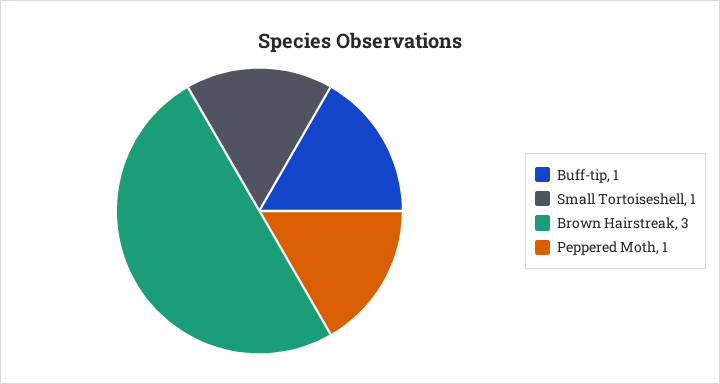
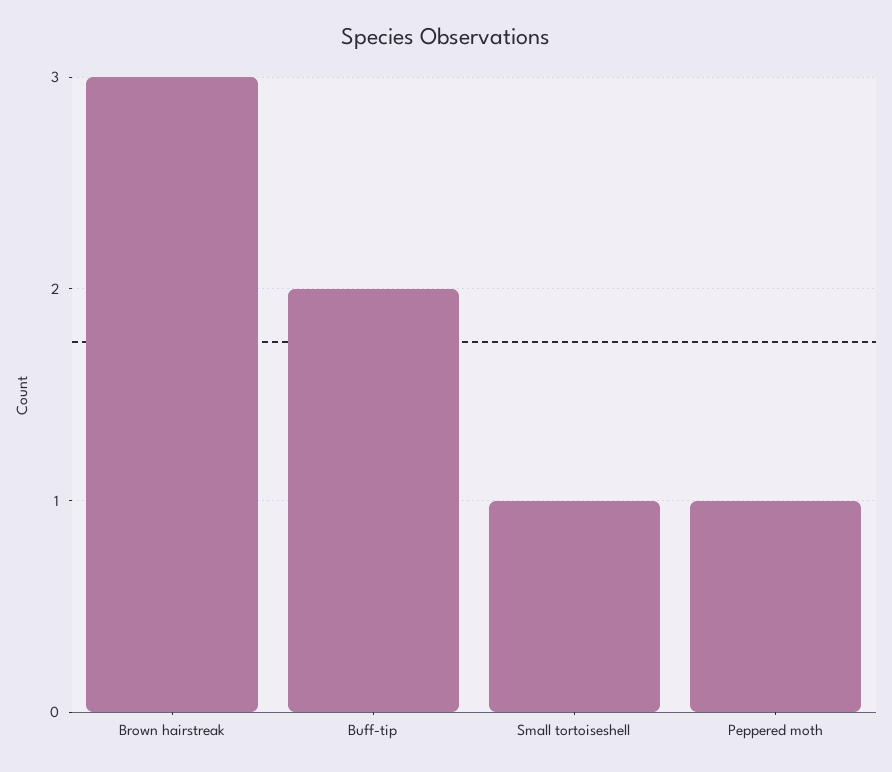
Buff-tip: 1 -> 2

